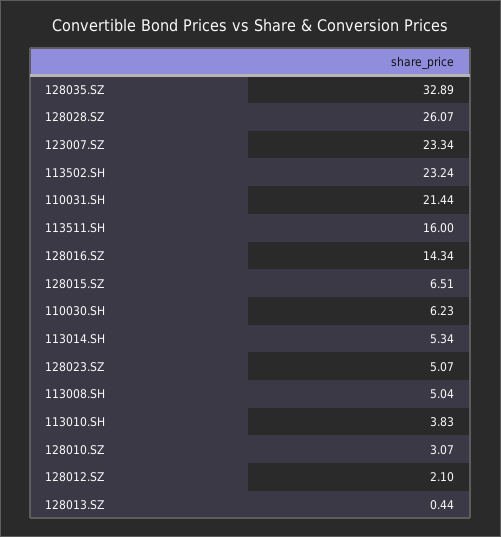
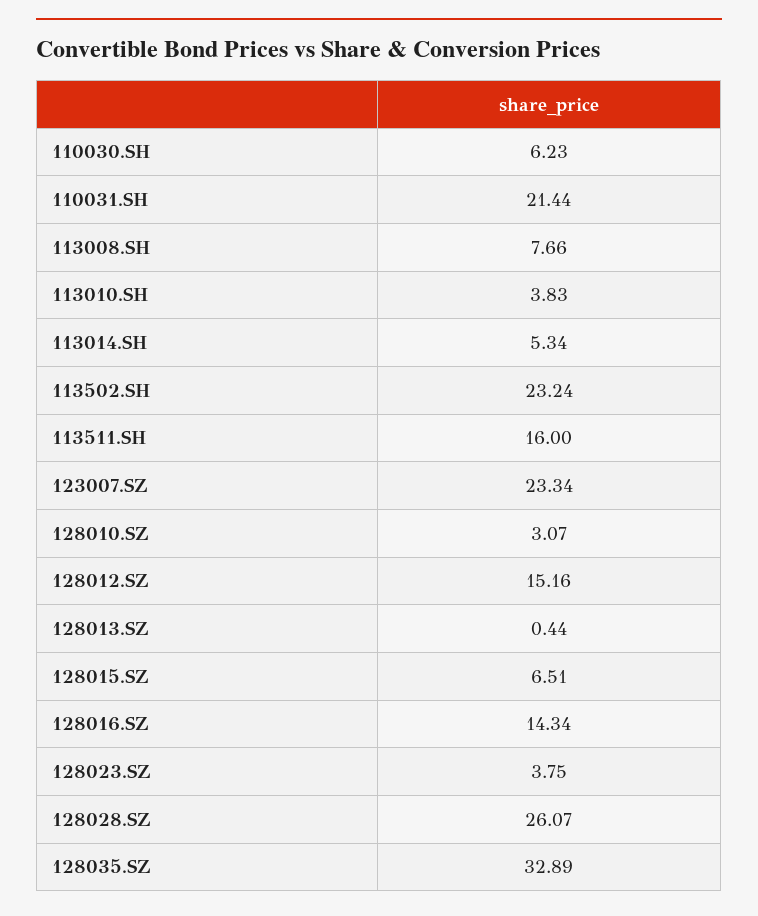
128023.SZ: 5.07 -> 3.75
113008.SH: 5.04 -> 7.66
128012.SZ: 2.1 -> 15.16

